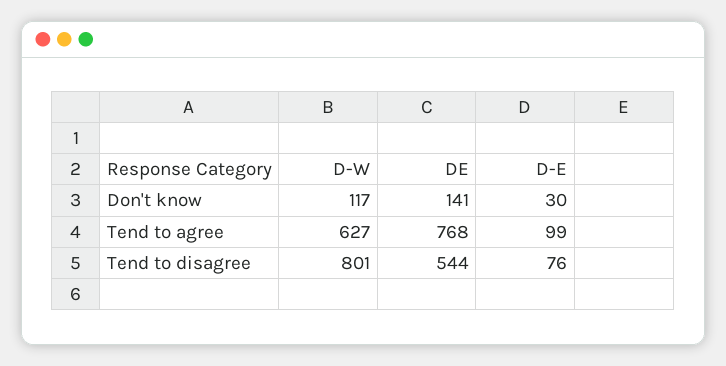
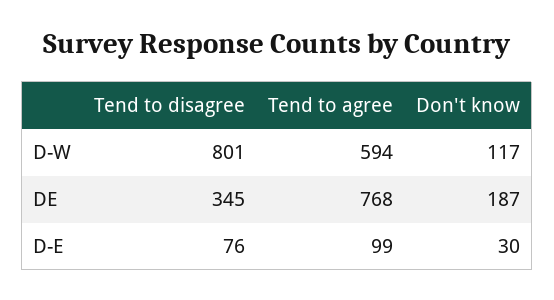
DE, Don't know: 141 -> 187
D-W, Tend to agree: 627 -> 594
DE, Tend to disagree: 544 -> 345

